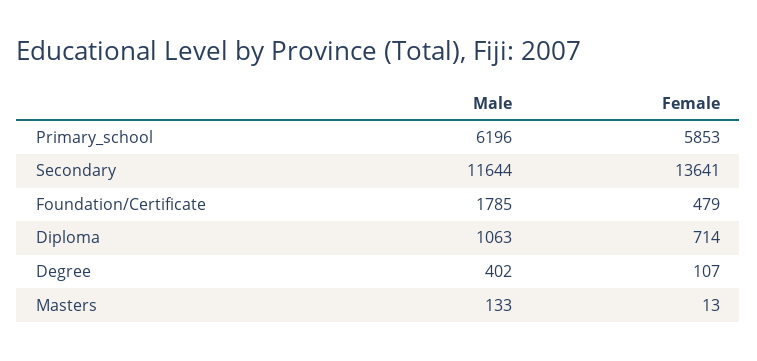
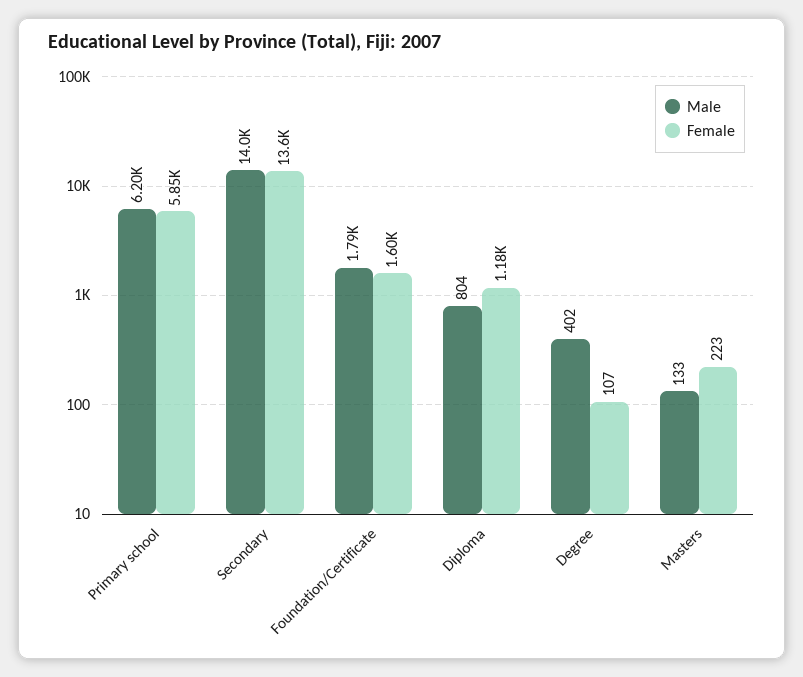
Male, Secondary: 11644 -> 14000
Female, Foundation/Certificate: 479 -> 1600
Male, Diploma: 1063 -> 804
Female, Diploma: 714 -> 1180
Female, Masters: 13 -> 223

